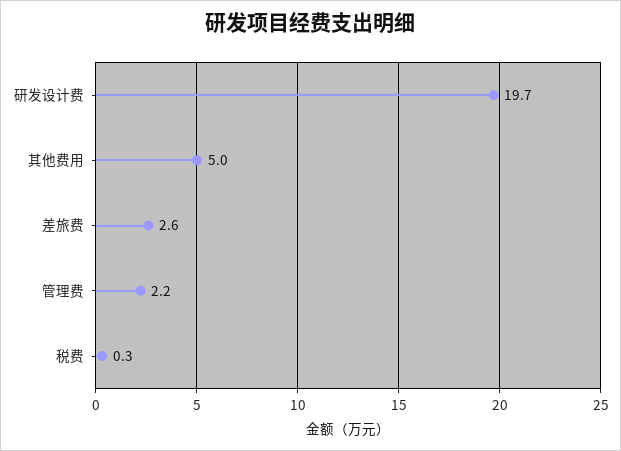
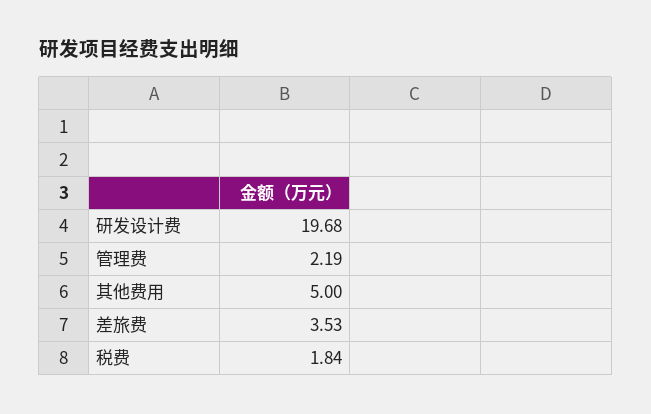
差旅费: 2.6 -> 3.53
税费: 0.3 -> 1.84

